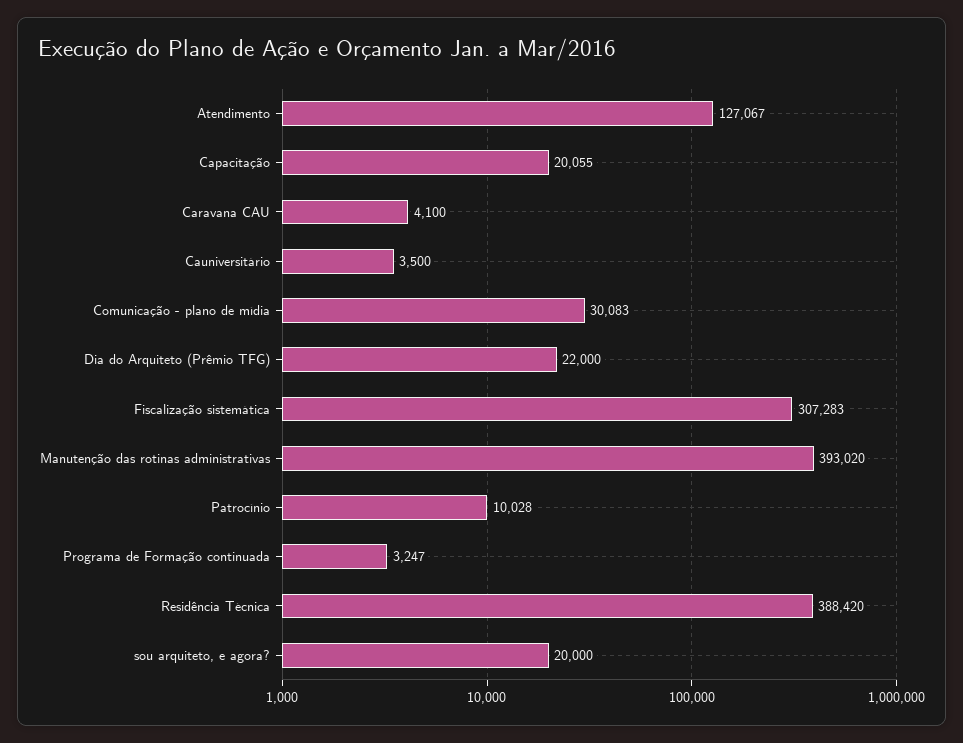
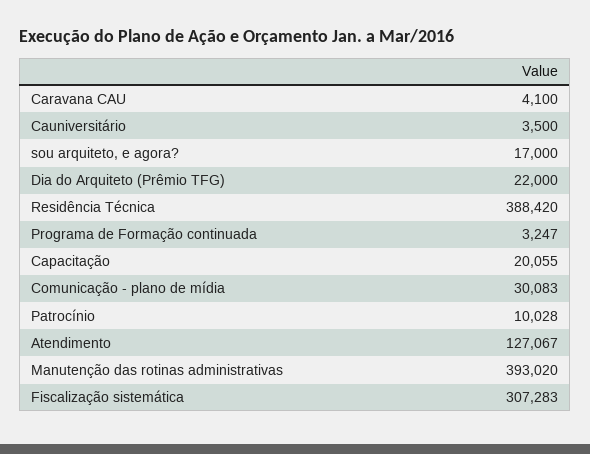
sou arquiteto, e agora?: 20000 -> 17000

